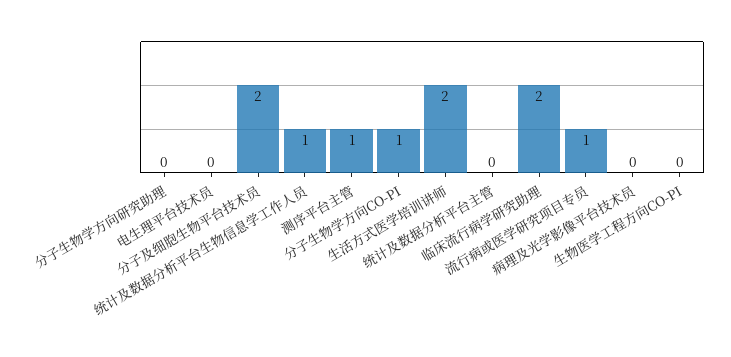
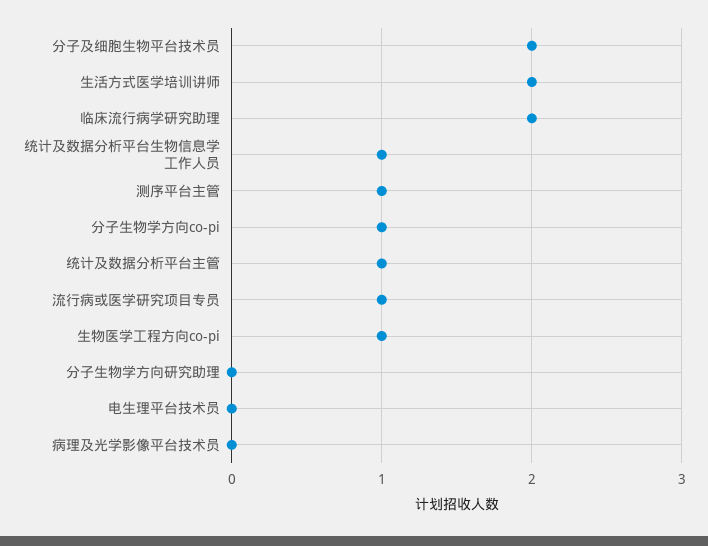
统计及数据分析平台主管: 0 -> 1
生物医学工程方向CO-PI: 0 -> 1

